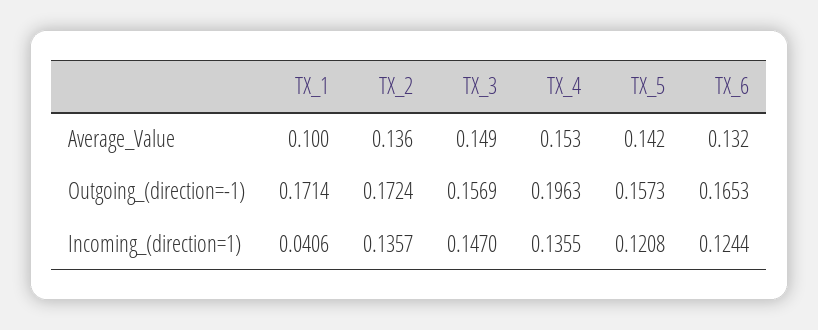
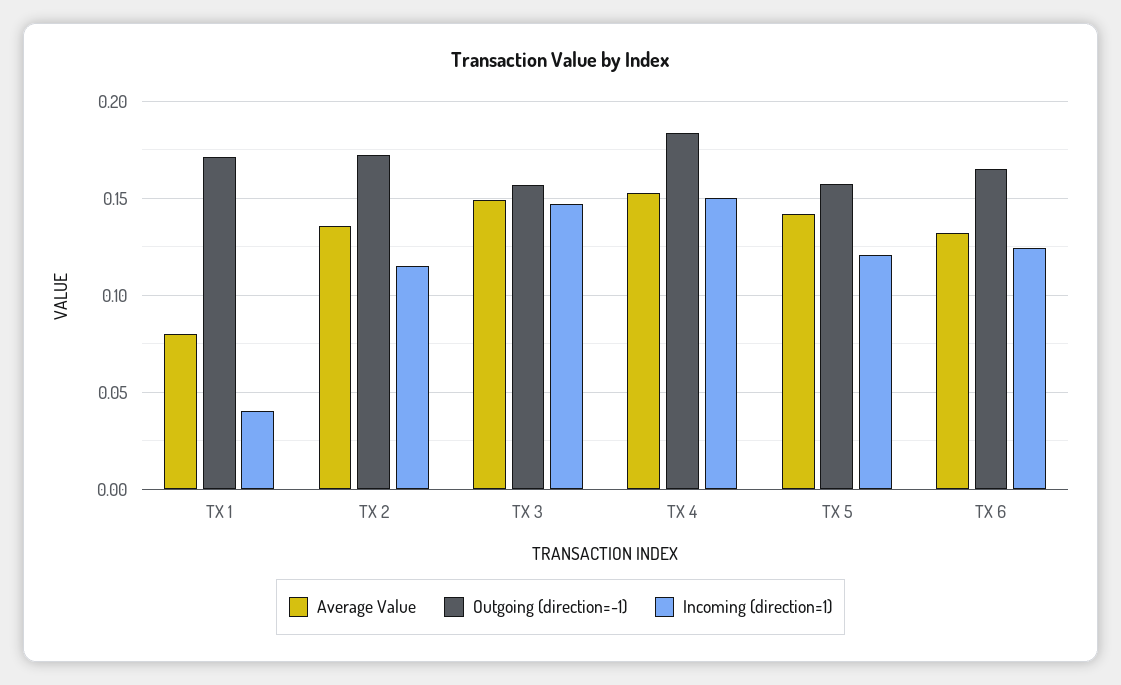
Average_Value, TX_1: 0.1 -> 0.08
Outgoing_(direction=-1), TX_4: 0.1963 -> 0.185
Incoming_(direction=1), TX_2: 0.1357 -> 0.115
Incoming_(direction=1), TX_4: 0.1355 -> 0.15

